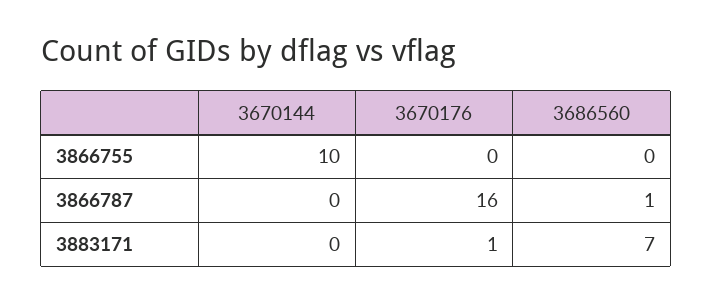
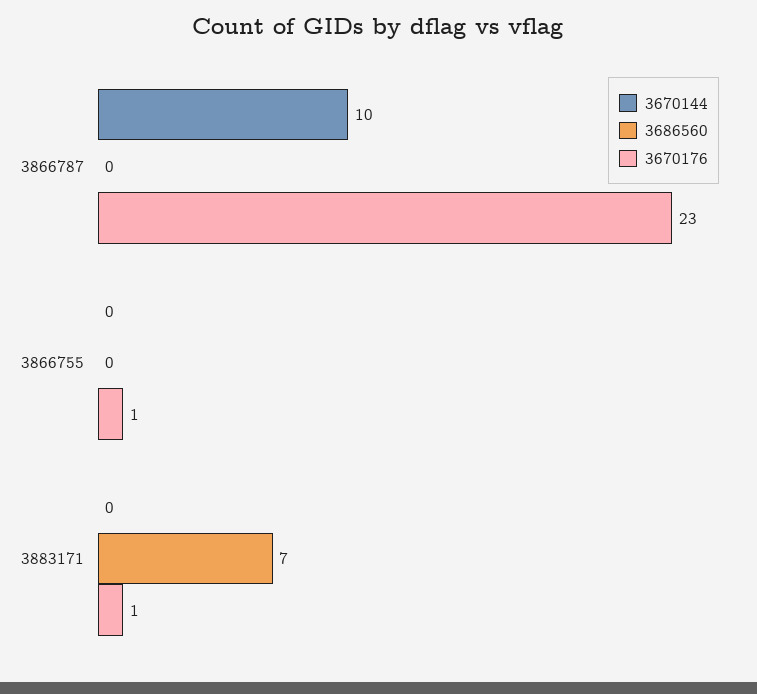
3670144, 3866755: 10 -> 0
3670176, 3866755: 0 -> 1
3670144, 3866787: 0 -> 10
3670176, 3866787: 16 -> 23
3686560, 3866787: 1 -> 0

